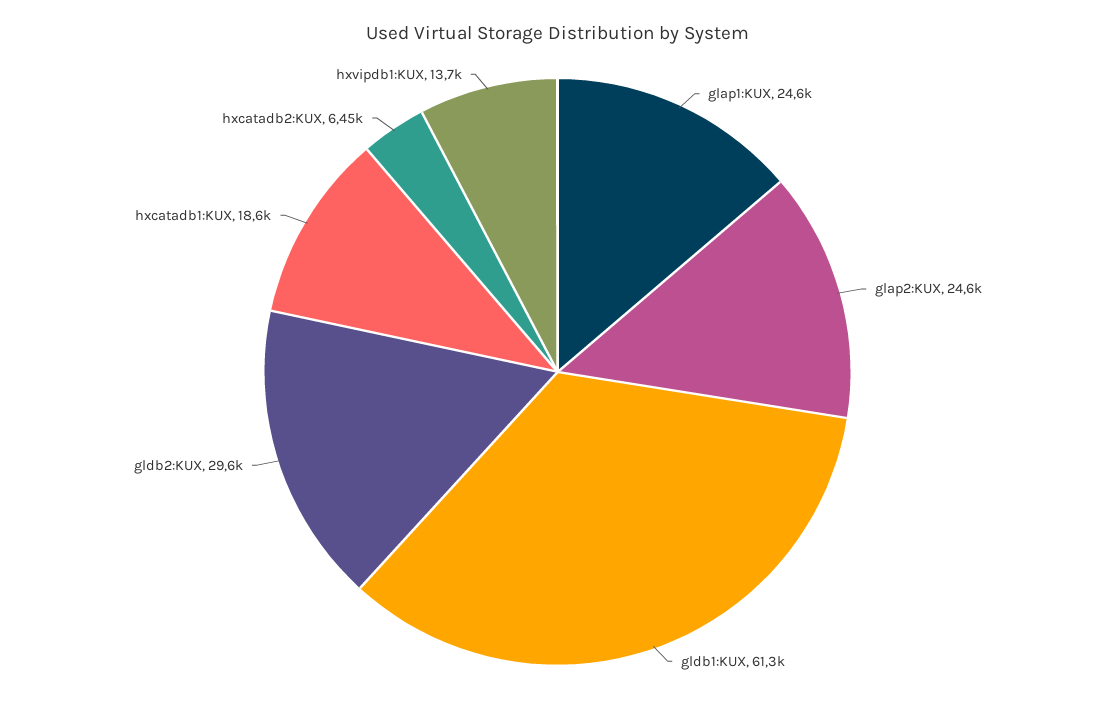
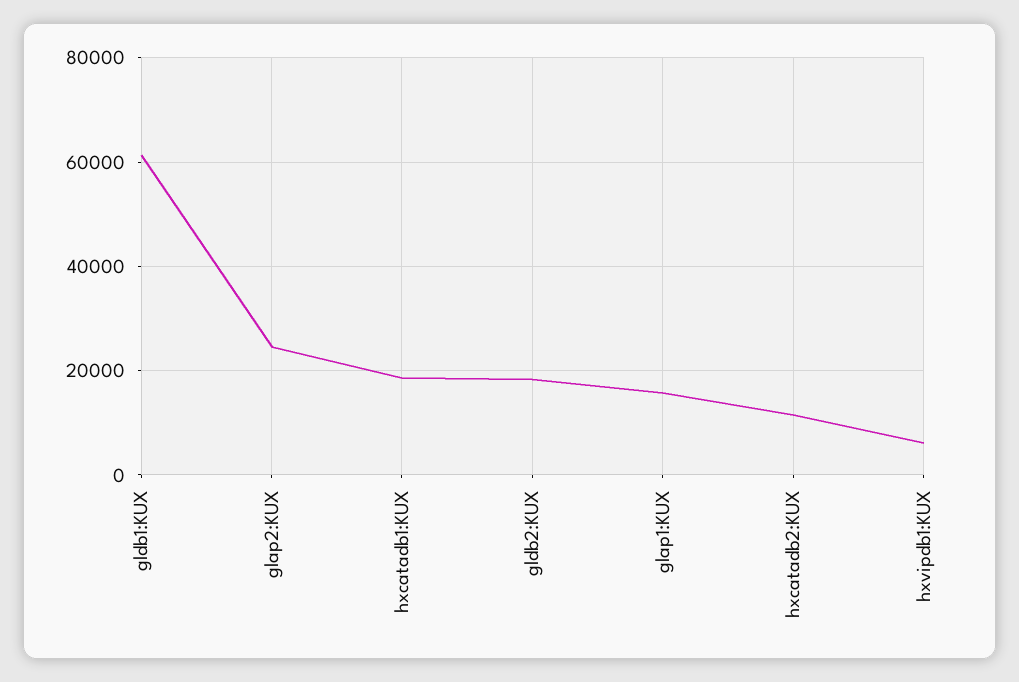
glap1:KUX: 24600 -> 16000
gldb2:KUX: 29600 -> 18000
hxcatadb2:KUX: 6450 -> 12000
hxvipdb1:KUX: 13700 -> 6000

